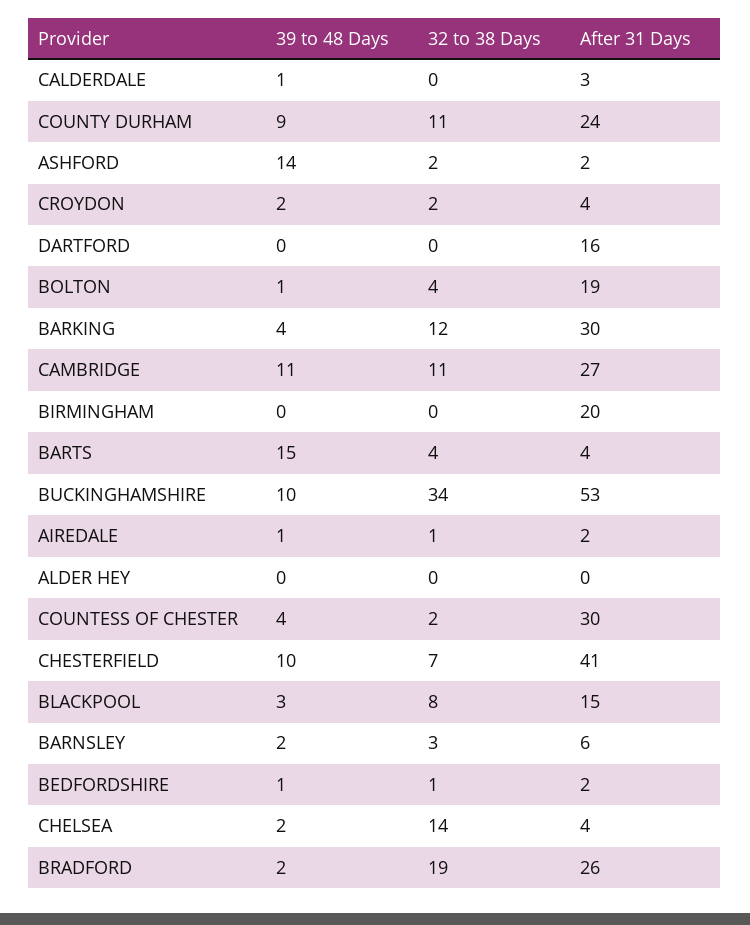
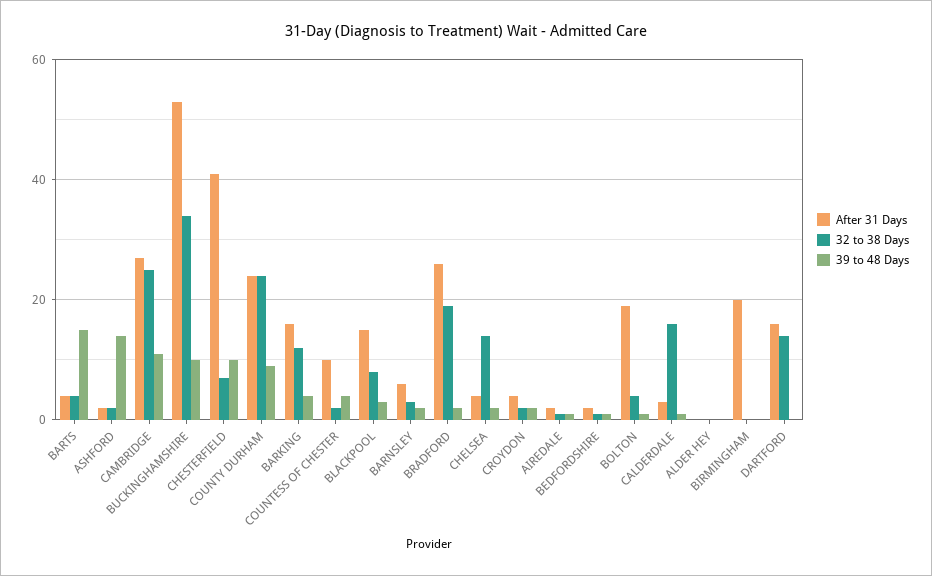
32 to 38 Days, CALDERDALE: 0 -> 15
32 to 38 Days, COUNTY DURHAM: 11 -> 25
32 to 38 Days, DARTFORD: 0 -> 15
After 31 Days, BARKING: 30 -> 15
32 to 38 Days, CAMBRIDGE: 11 -> 25
After 31 Days, COUNTESS OF CHESTER: 30 -> 10

